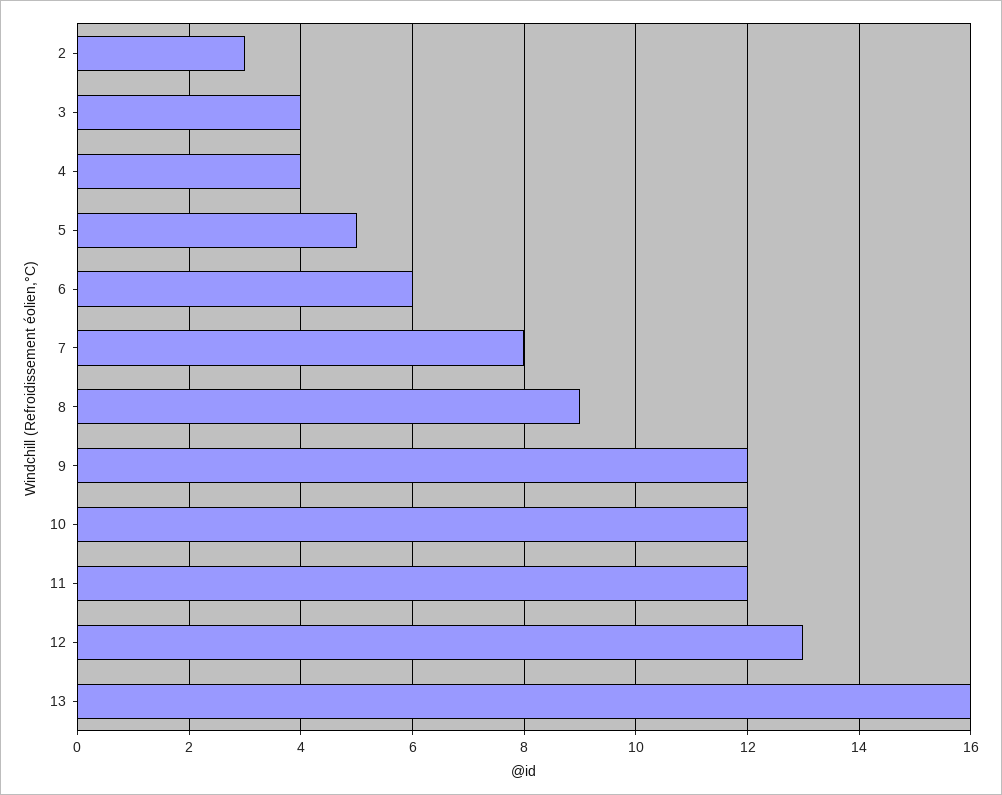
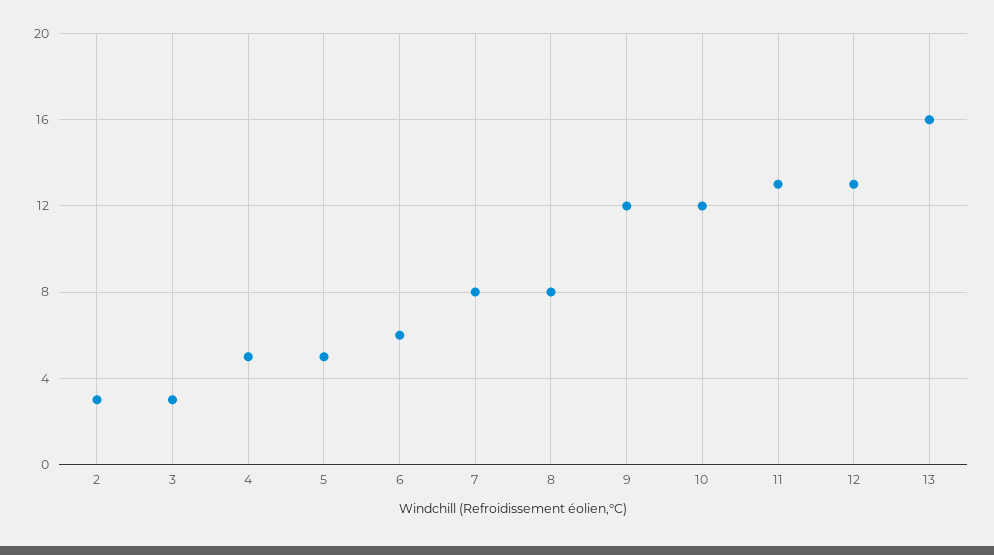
3: 4 -> 3
4: 4 -> 5
8: 9 -> 8
11: 12 -> 13

